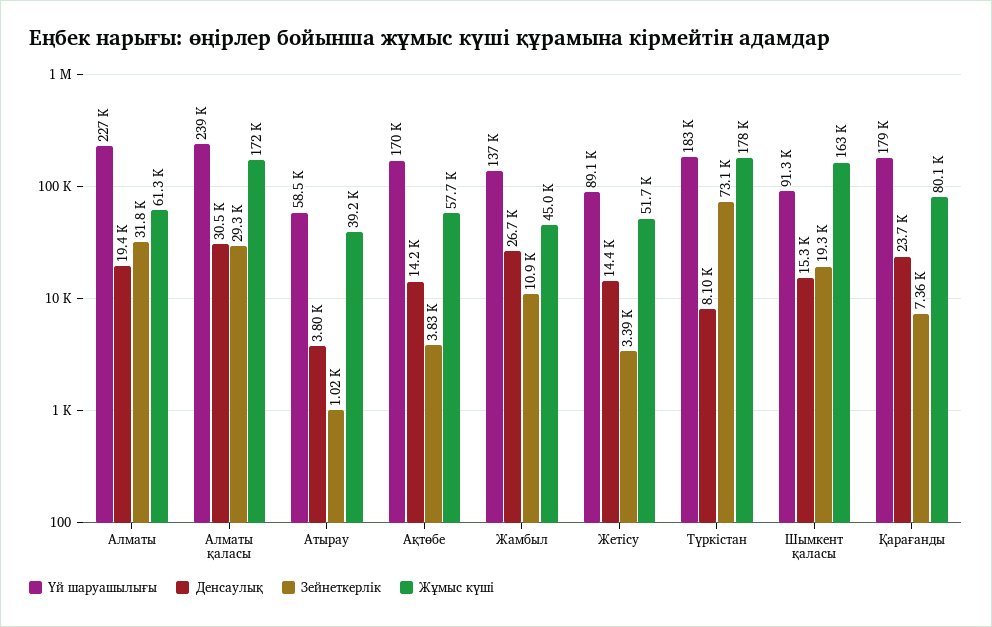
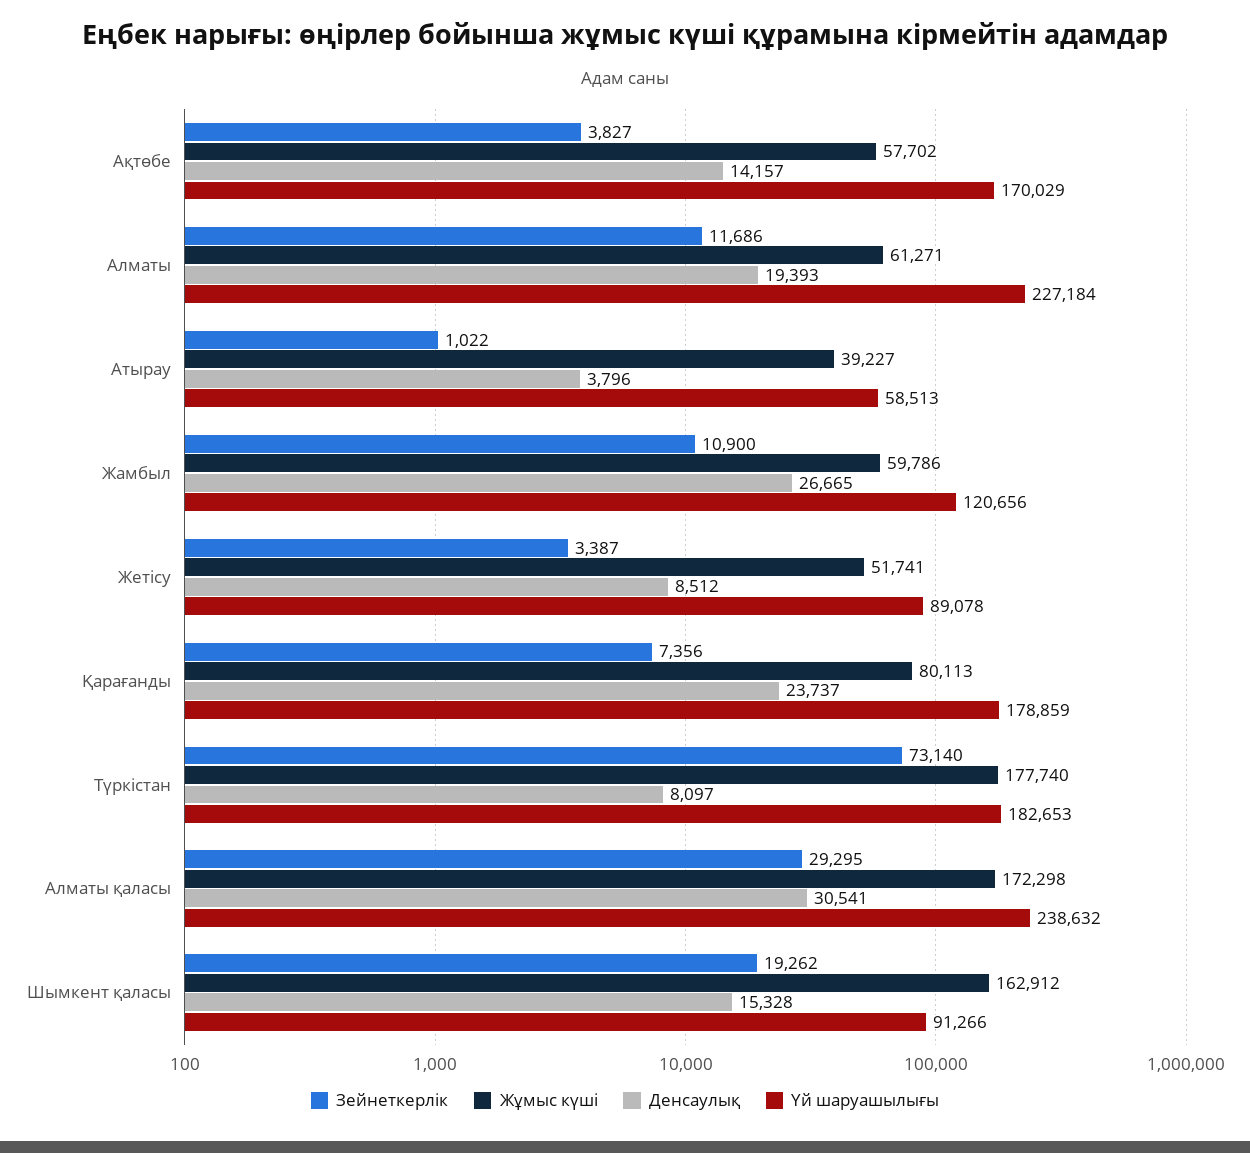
Зейнеткерлік, Алматы: 31800 -> 11686
Үй шаруашылығы, Жамбыл: 137000 -> 120656
Жұмыс күші, Жамбыл: 45000 -> 59786
Денсаулық, Жетісу: 14400 -> 8512

